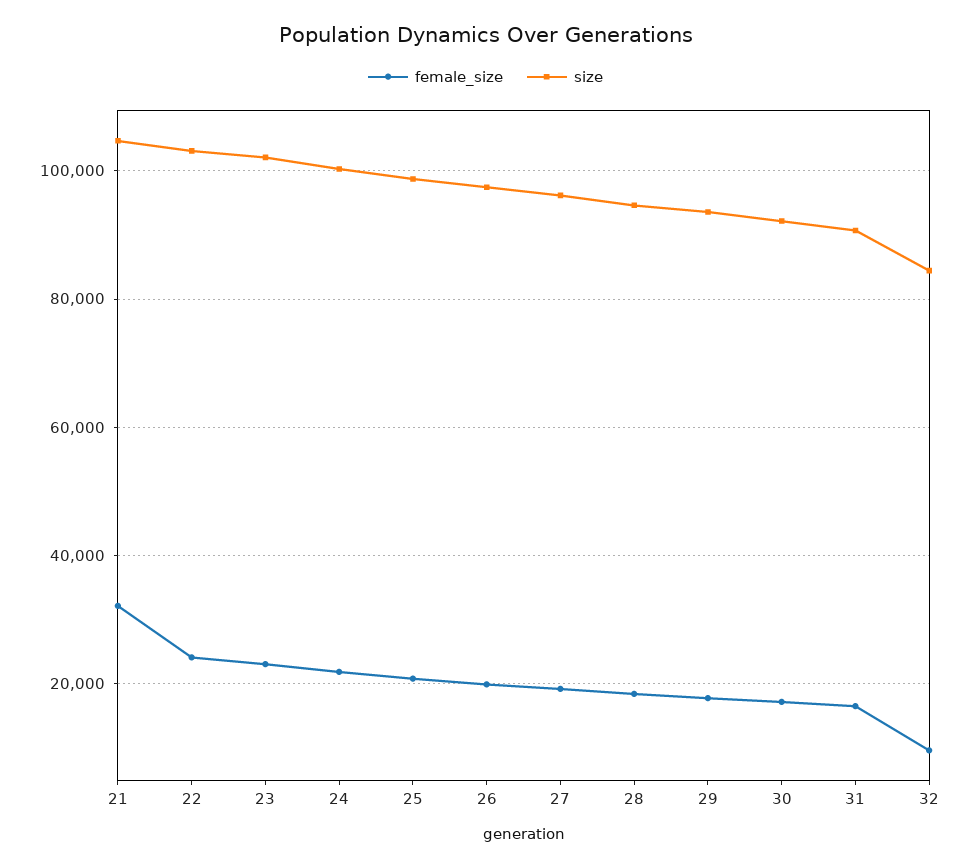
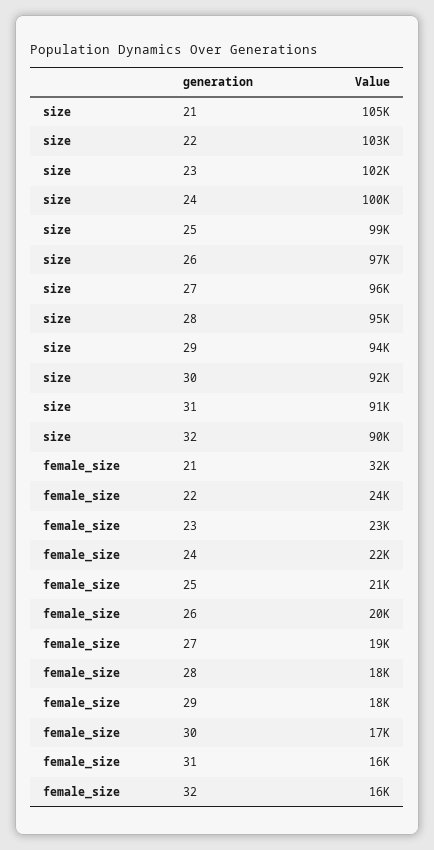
female_size, 32: 10000 -> 16000
size, 32: 84000 -> 90000

